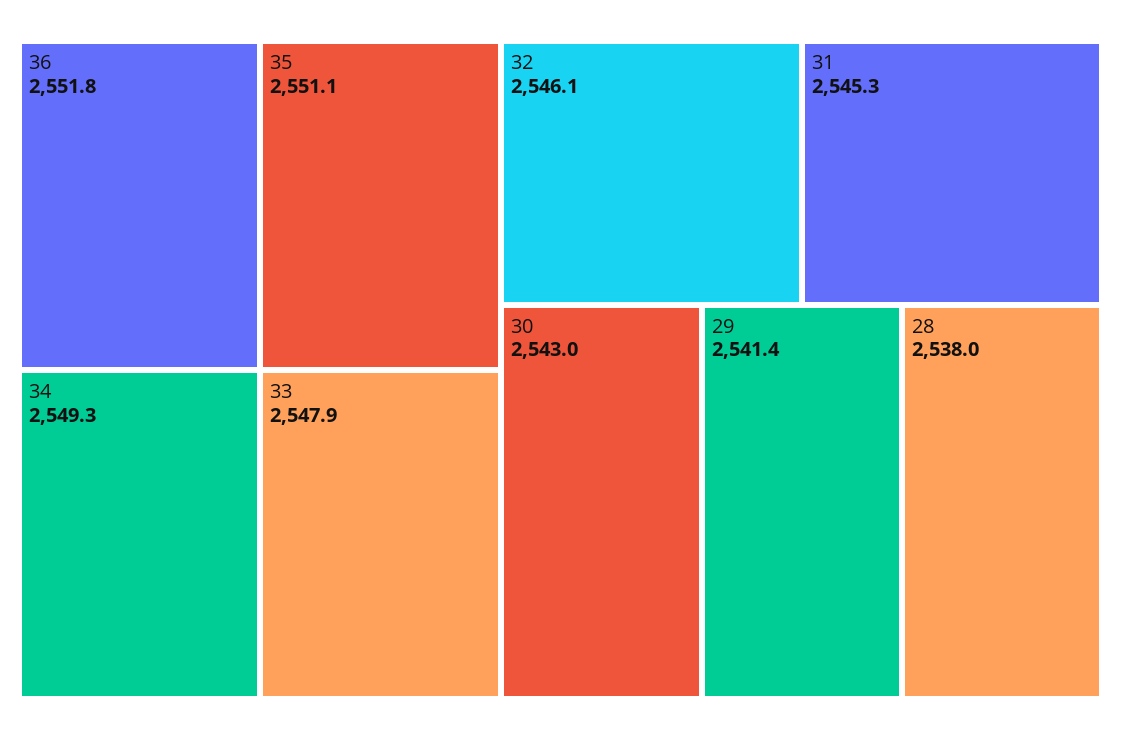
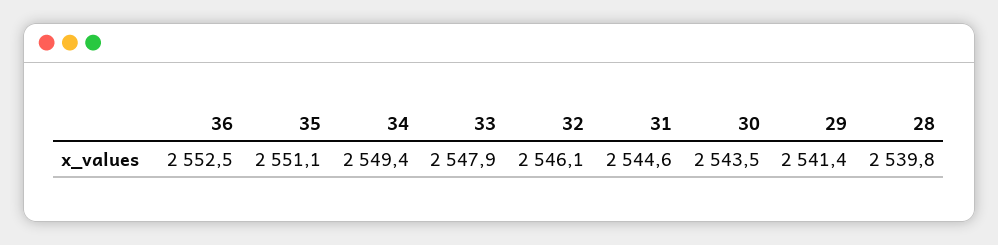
36: 2551.8 -> 2552.5
34: 2549.3 -> 2549.4
31: 2545.3 -> 2544.6
30: 2543 -> 2543.5
28: 2538 -> 2539.8

